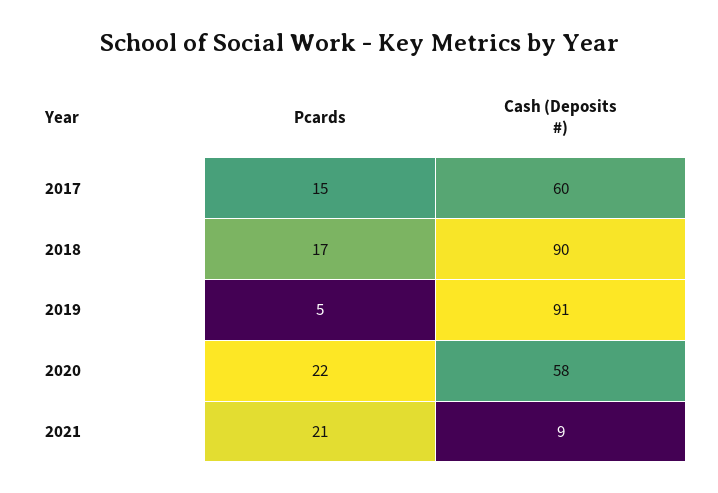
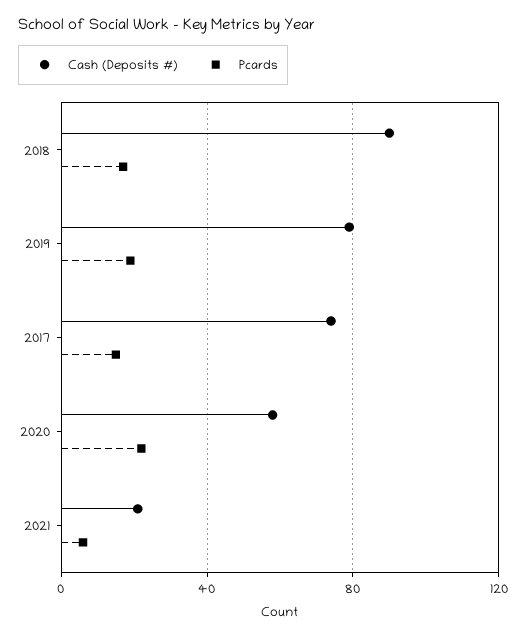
Cash (Deposits #), 2017: 60 -> 75
Pcards, 2019: 5 -> 20
Cash (Deposits #), 2019: 91 -> 80
Pcards, 2021: 21 -> 5
Cash (Deposits #), 2021: 9 -> 20

